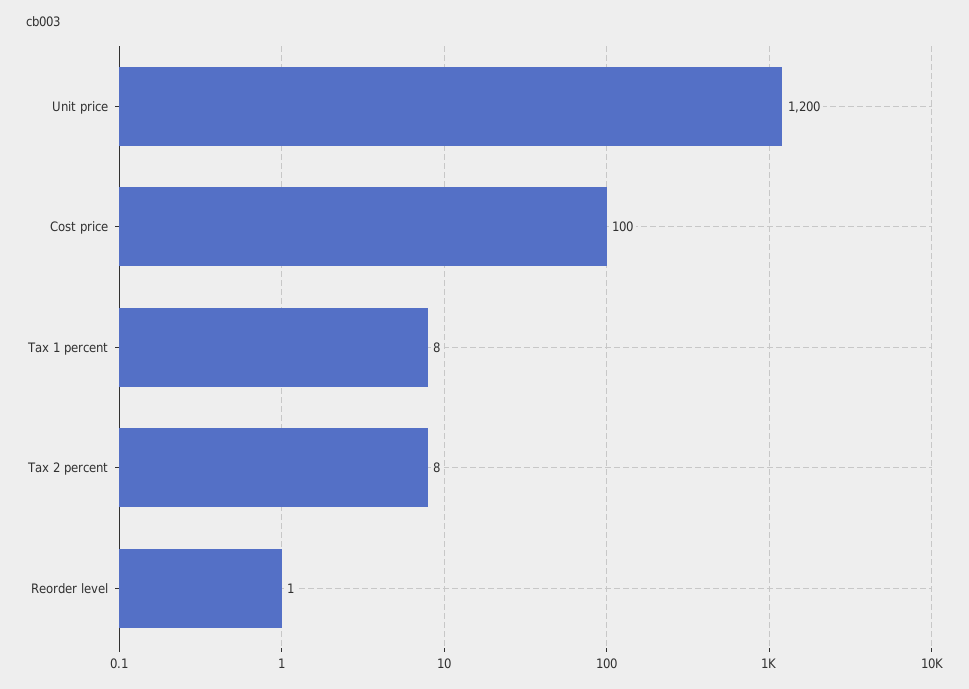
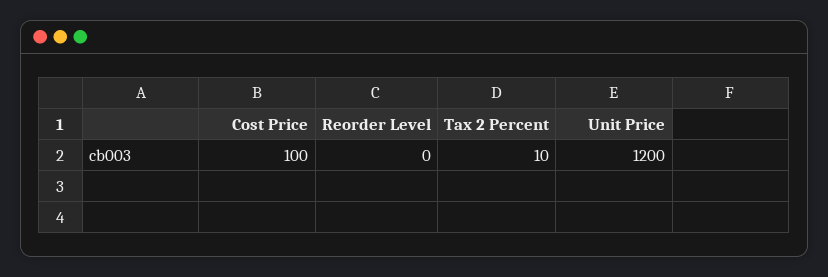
Tax 1 percent: 8 -> none
Tax 2 percent: 8 -> 10
Reorder level: 1 -> 0

